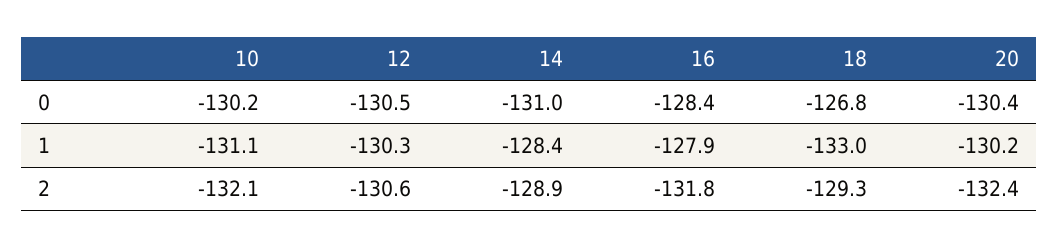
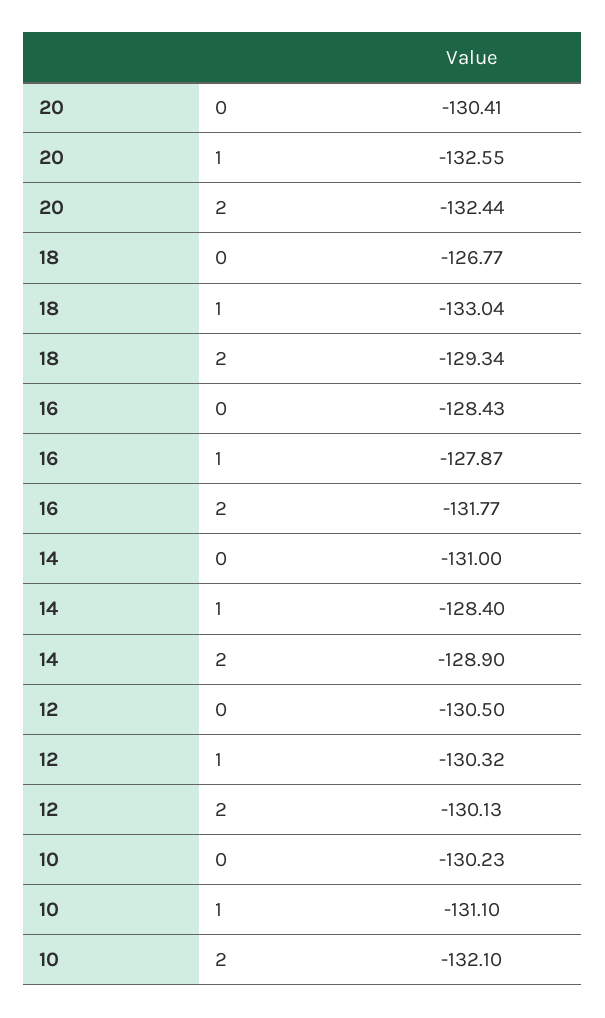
20, 1: -130.2 -> -132.55
12, 2: -130.6 -> -130.13

